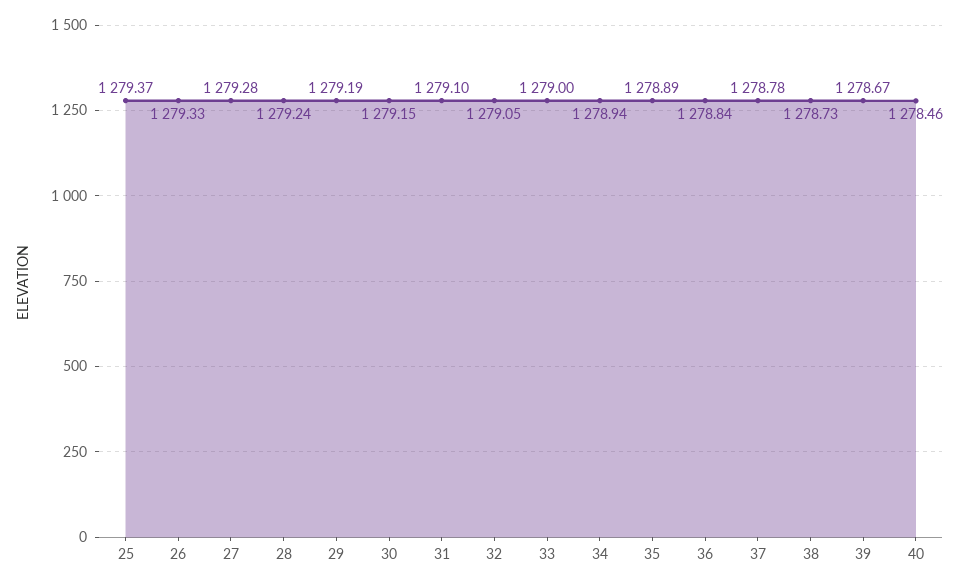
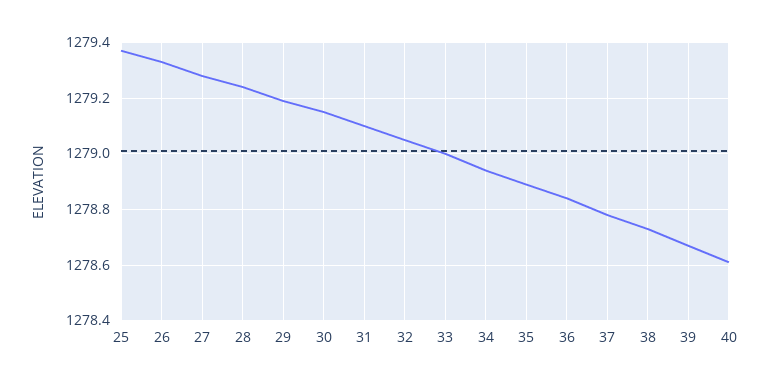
40: 1278.46 -> 1278.6

